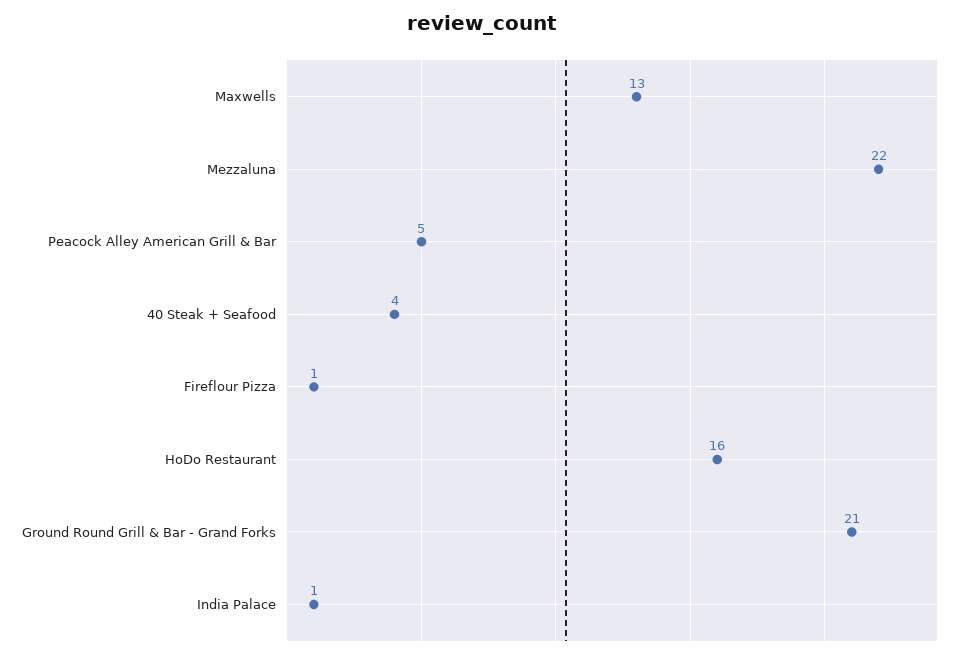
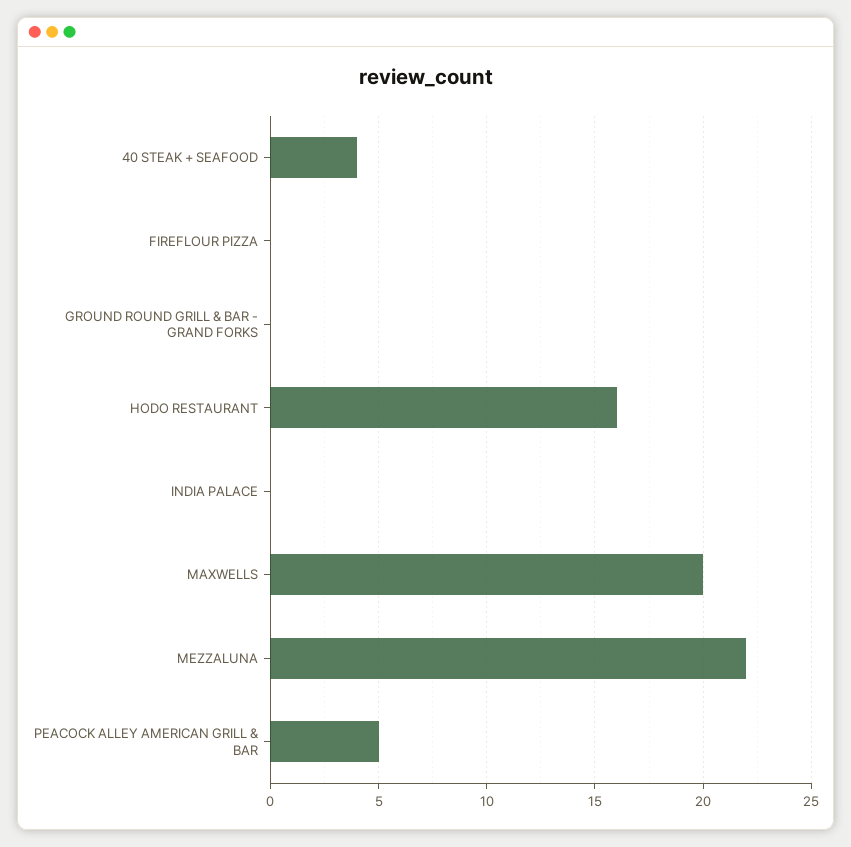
Maxwells: 13 -> 20
Fireflour Pizza: 1 -> 0
Ground Round Grill & Bar - Grand Forks: 21 -> 0
India Palace: 1 -> 0

